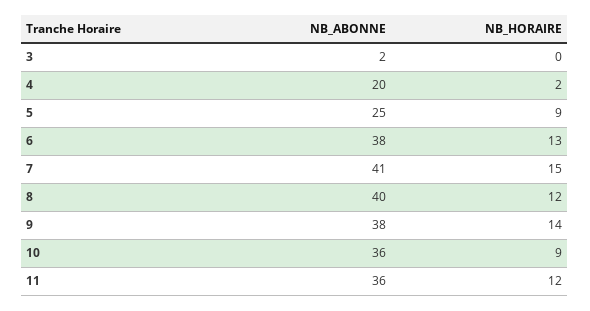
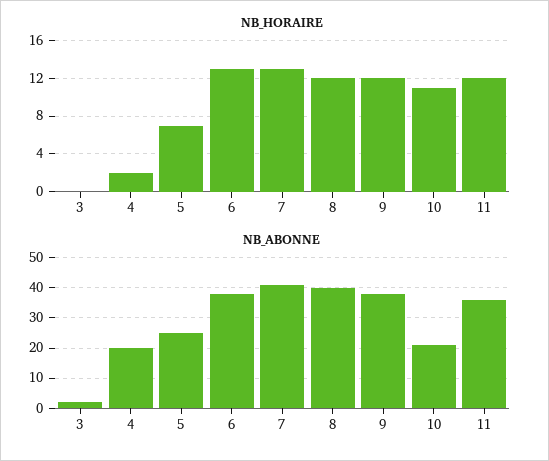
NB_HORAIRE, 5: 9 -> 7
NB_HORAIRE, 7: 15 -> 13
NB_HORAIRE, 9: 14 -> 12
NB_ABONNE, 10: 36 -> 20
NB_HORAIRE, 10: 9 -> 11

